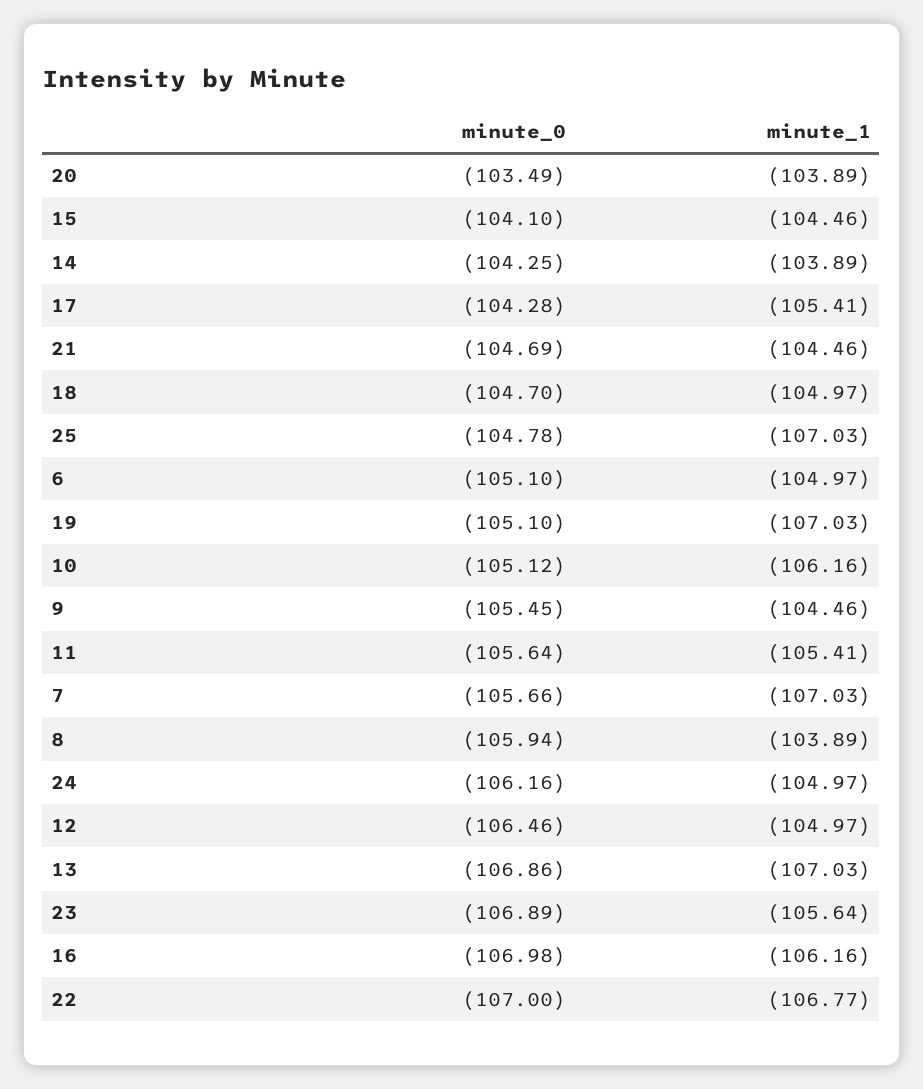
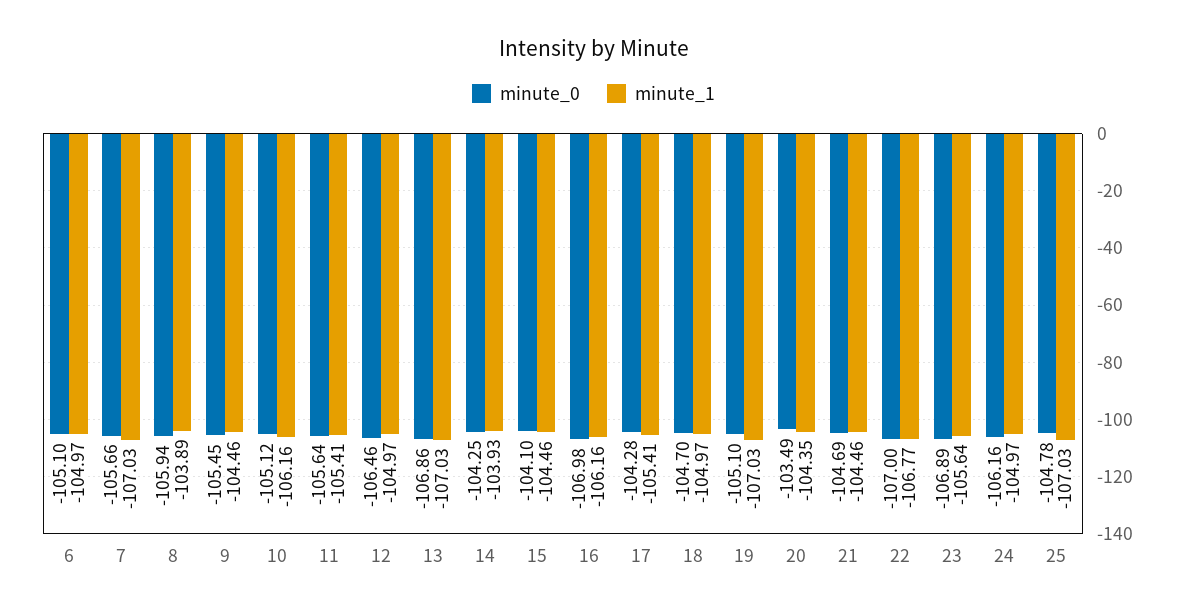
minute_1, 20: -103.89 -> -104.35
minute_1, 14: -103.89 -> -103.93

